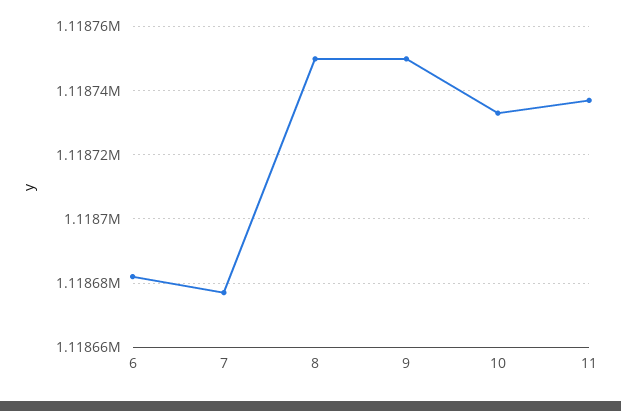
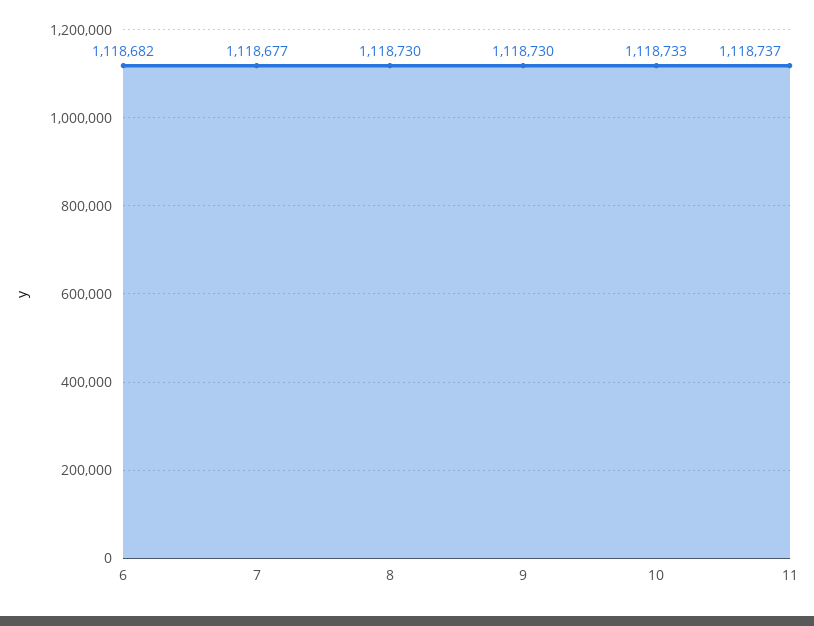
8: 1118750 -> 1118730
9: 1118750 -> 1118730

